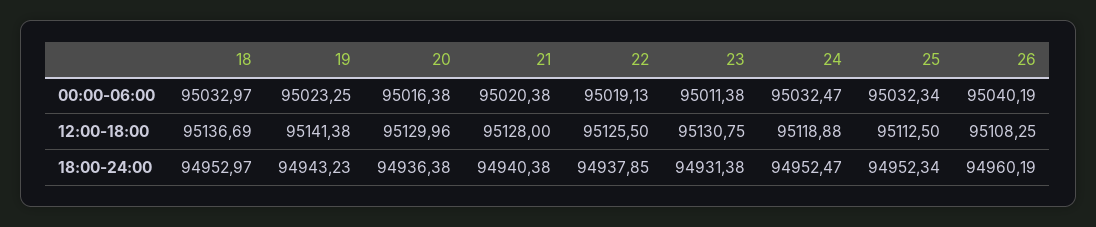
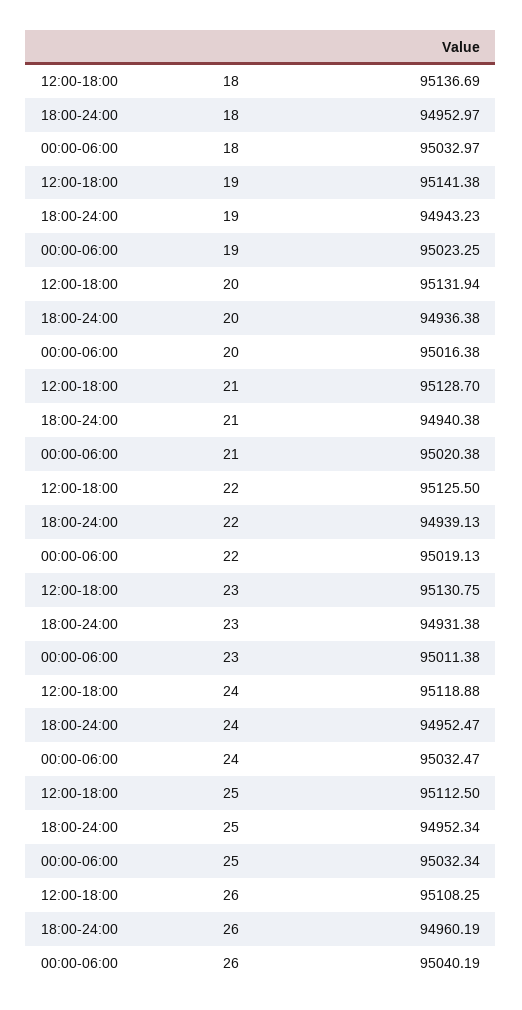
20, 12:00-18:00: 95129.96 -> 95131.94
21, 12:00-18:00: 95128 -> 95128.7
22, 18:00-24:00: 94937.85 -> 94939.13

